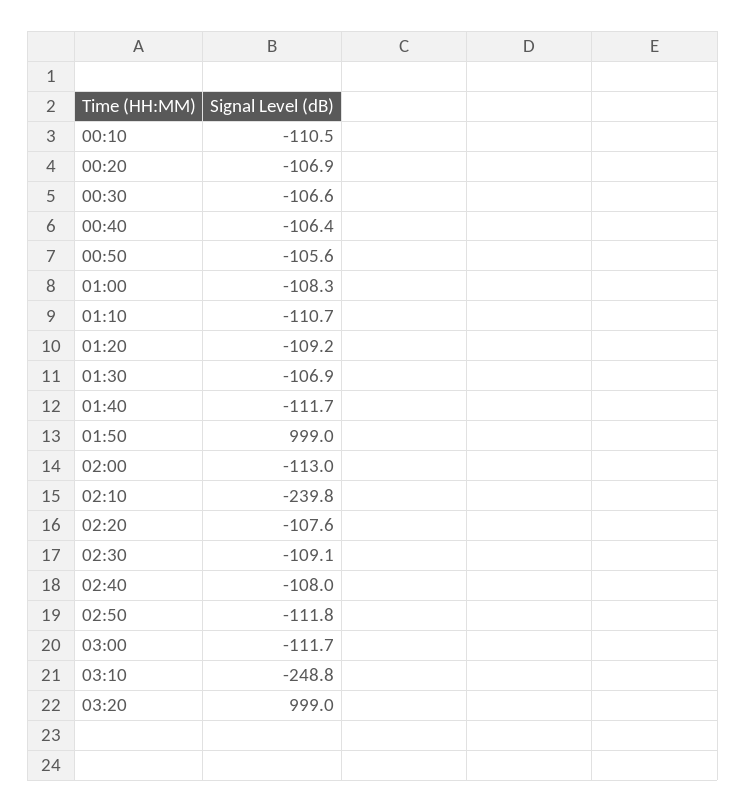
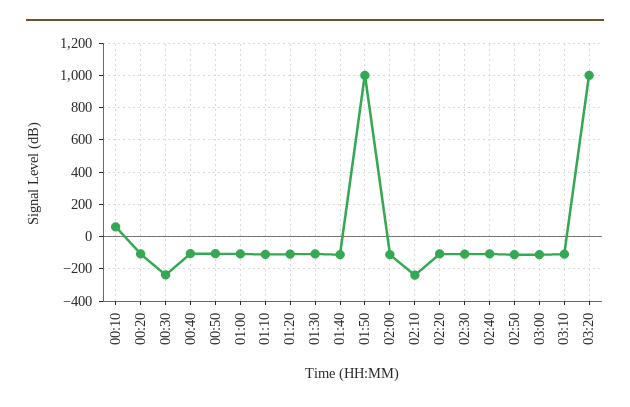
00:10: -110.5 -> 50
00:30: -106.6 -> -250
03:10: -248.8 -> -100

